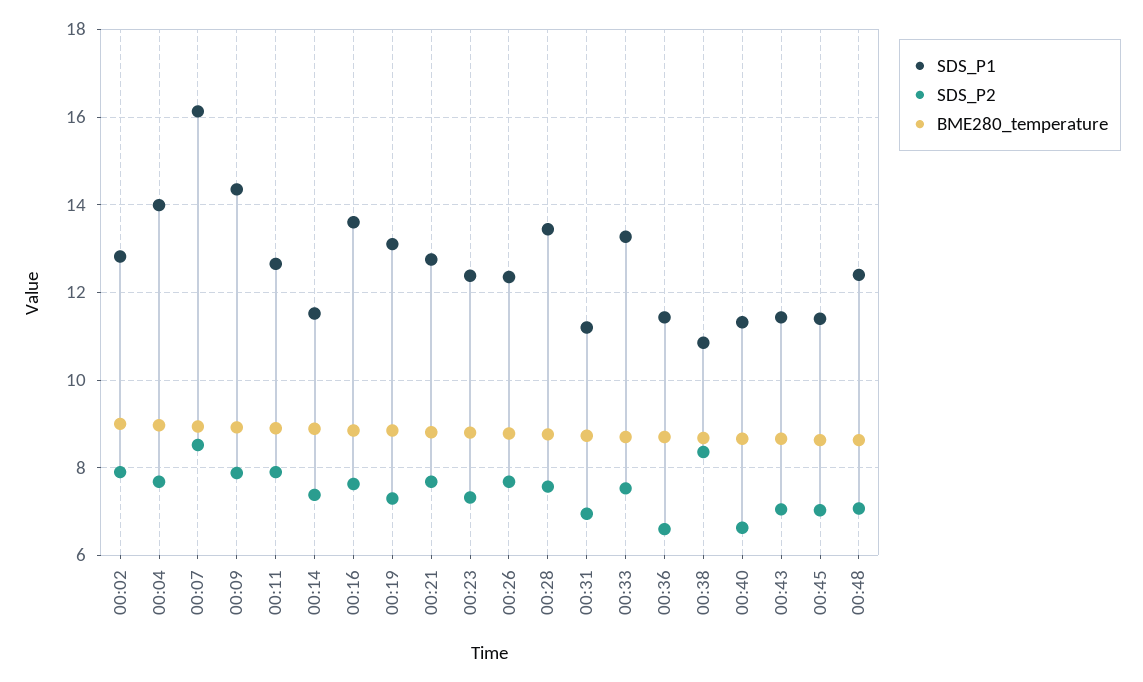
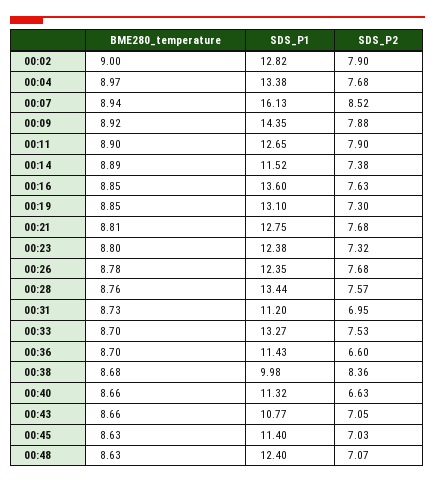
SDS_P1, 00:04: 14 -> 13.38
SDS_P1, 00:38: 10.8 -> 9.98
SDS_P1, 00:43: 11.4 -> 10.77

